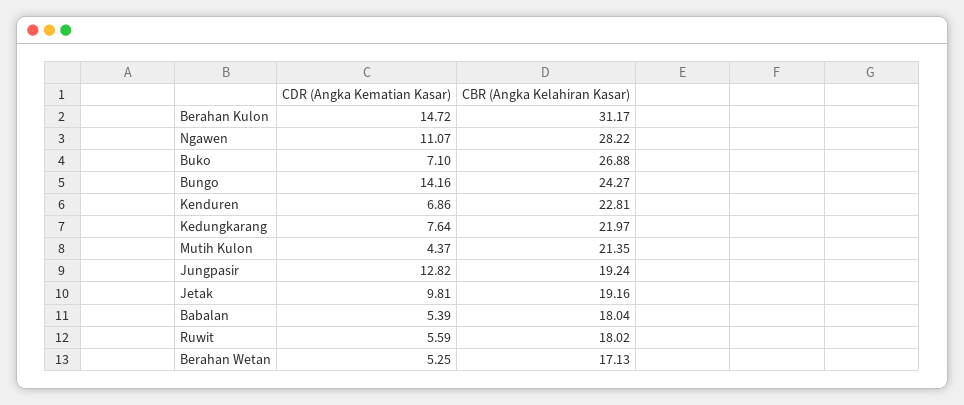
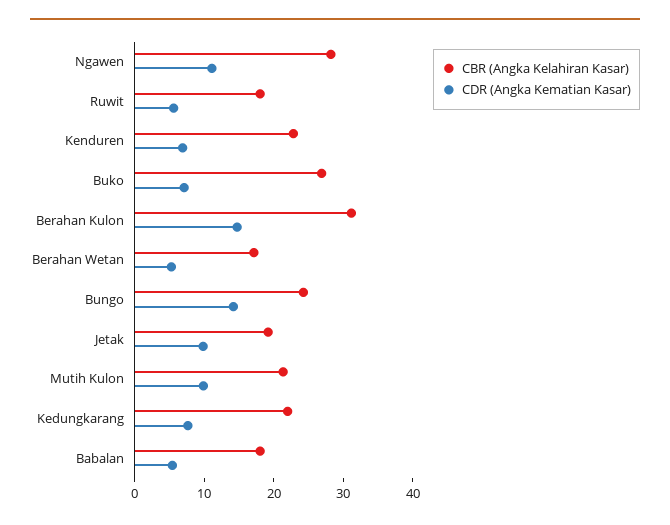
CDR (Angka Kematian Kasar), Mutih Kulon: 4.37 -> 10
CDR (Angka Kematian Kasar), Jungpasir: 12.82 -> none
CBR (Angka Kelahiran Kasar), Jungpasir: 19.24 -> none

